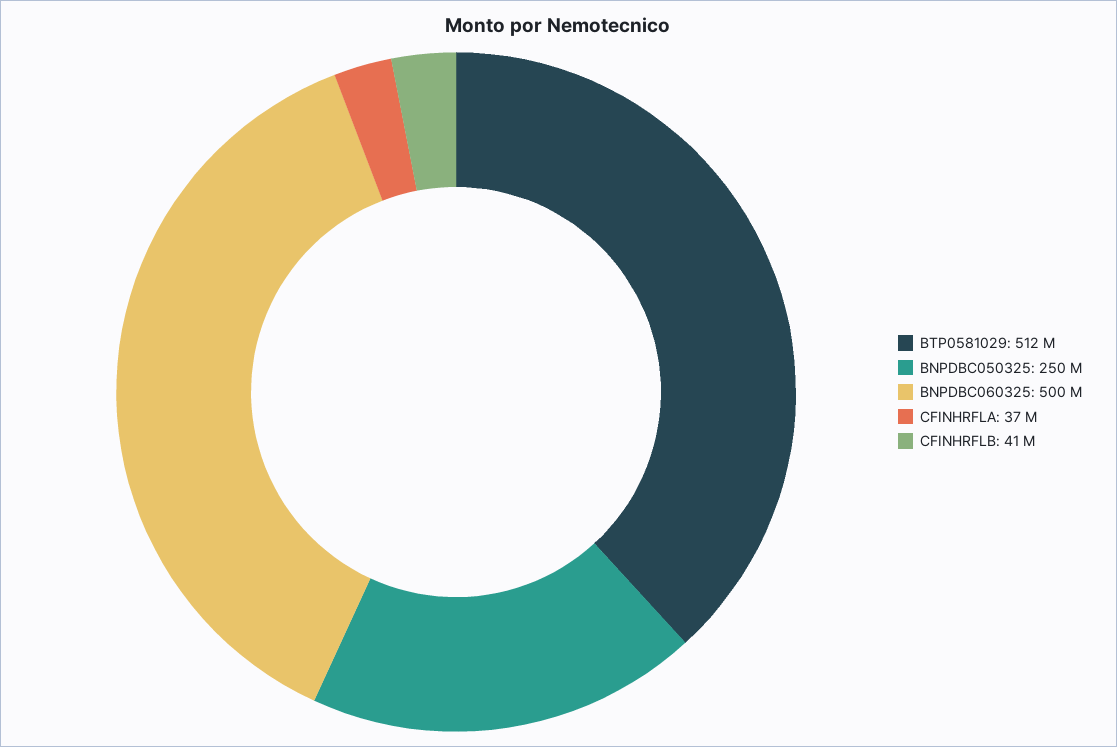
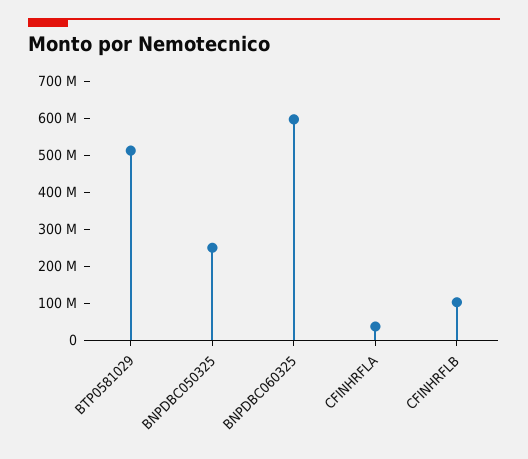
BNPDBC060325: 500000000 -> 600000000
CFINHRFLB: 41000000 -> 100000000

